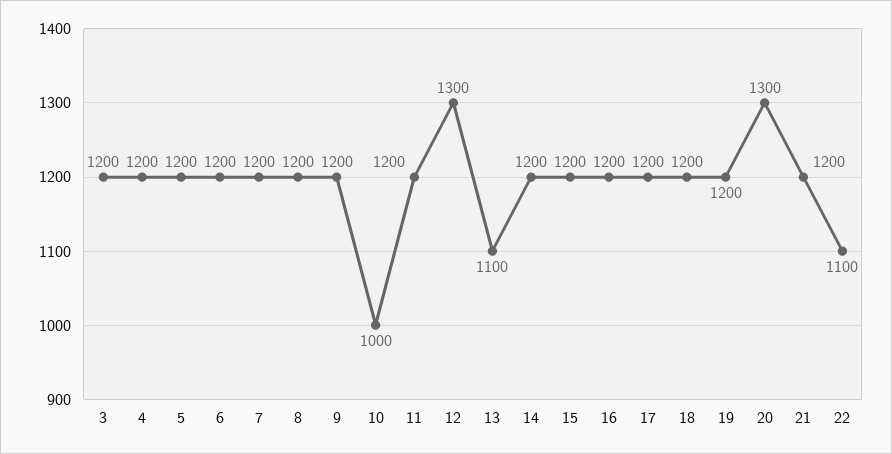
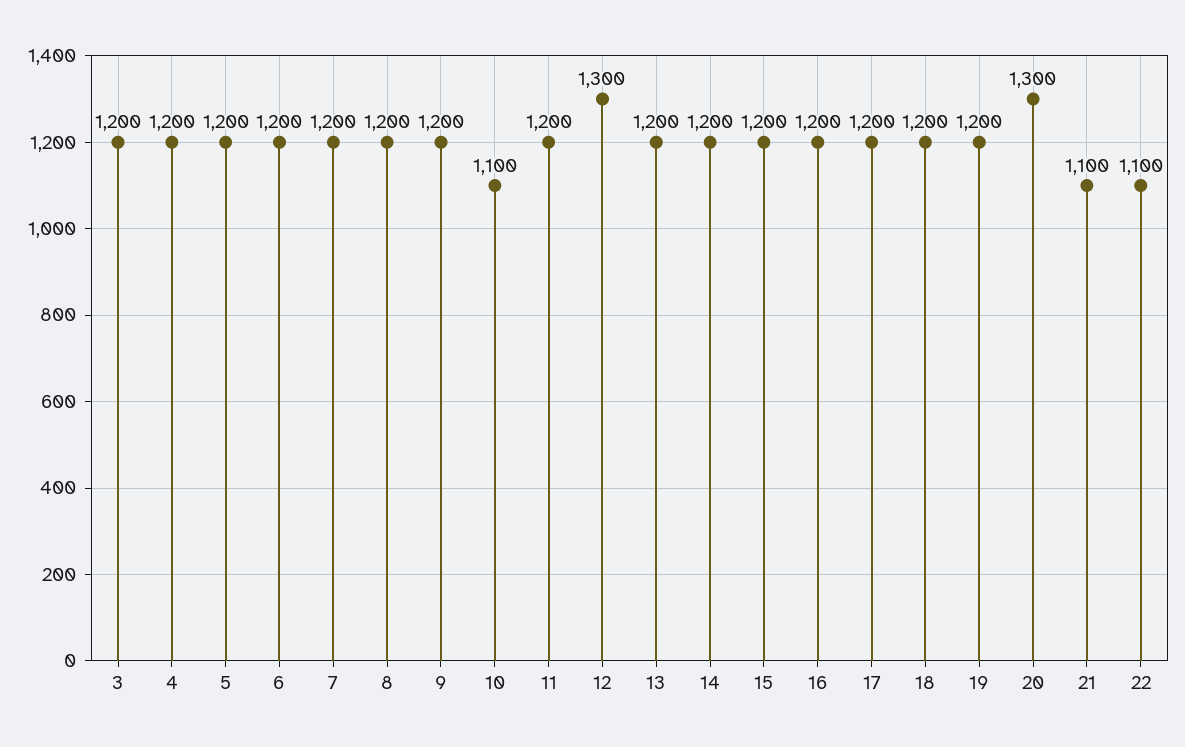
10: 1000 -> 1100
13: 1100 -> 1200
21: 1200 -> 1100

